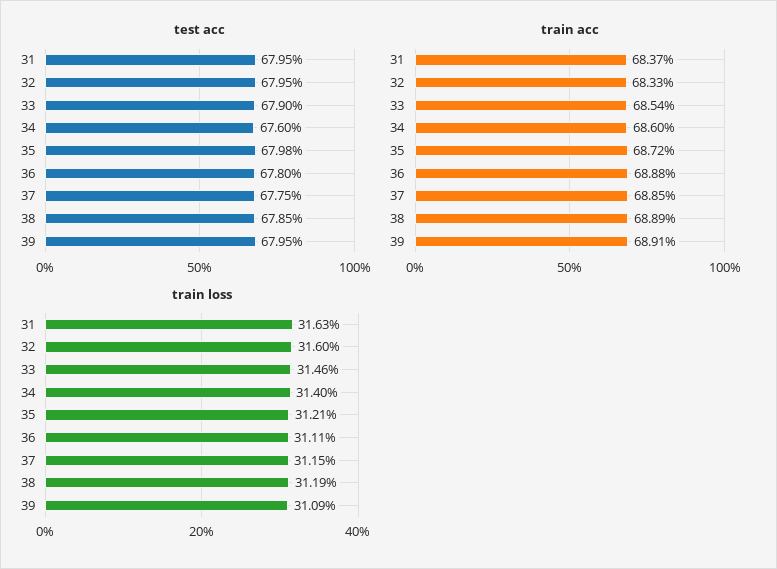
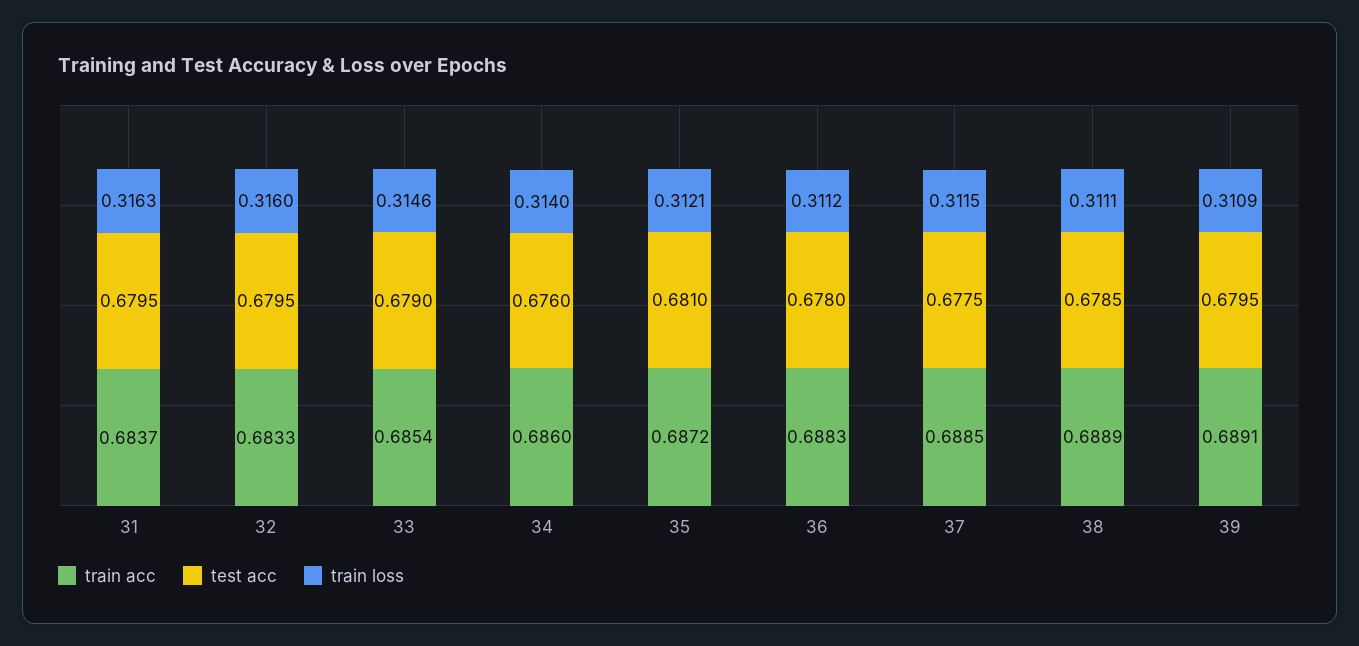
test acc, 35: 0.6798 -> 0.681
train acc, 36: 0.6888 -> 0.6883
train loss, 36: 0.3111 -> 0.3112
train loss, 38: 0.3119 -> 0.3111

